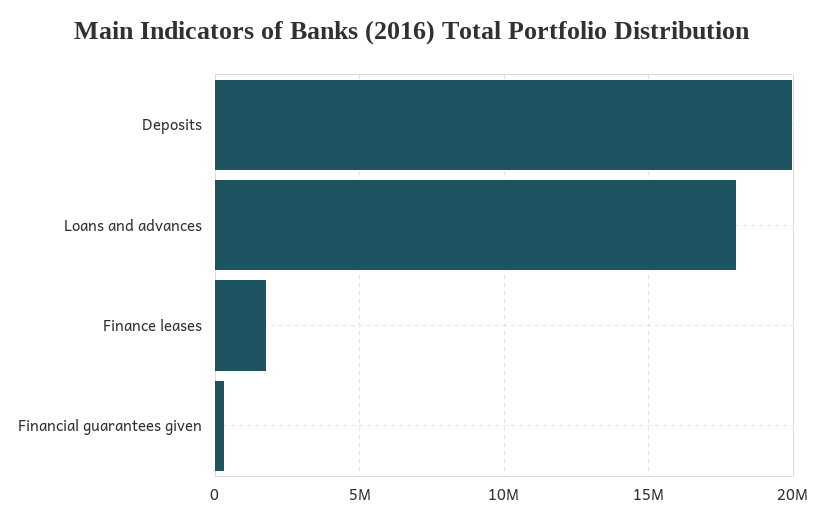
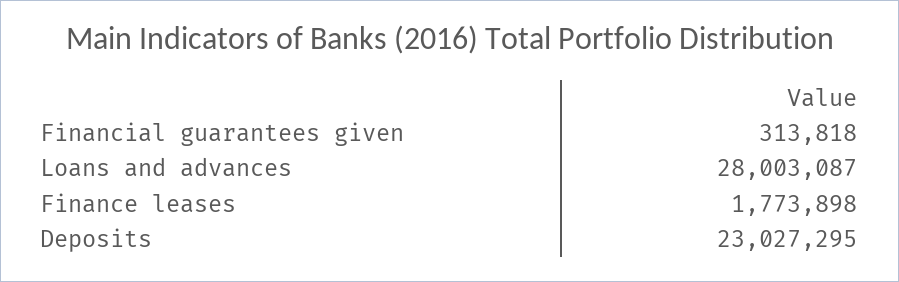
Deposits: 20000000 -> 23027295
Loans and advances: 18000000 -> 28003087

